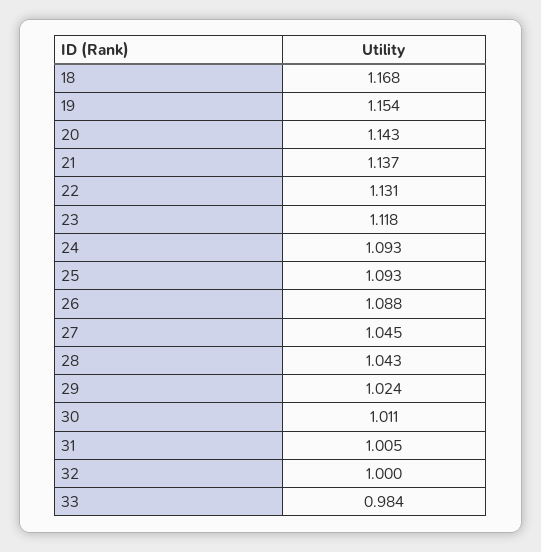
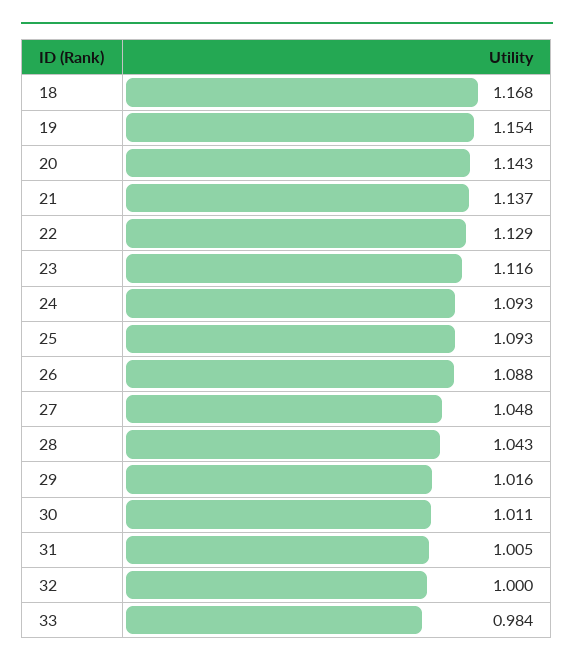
22: 1.131 -> 1.129
23: 1.118 -> 1.116
27: 1.045 -> 1.048
29: 1.024 -> 1.016

